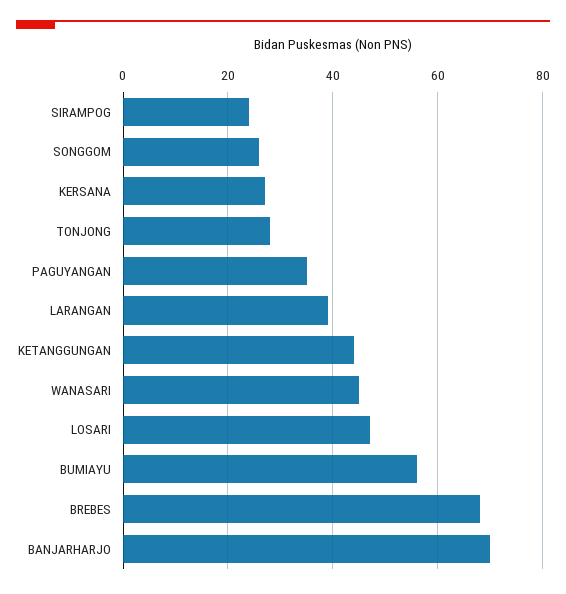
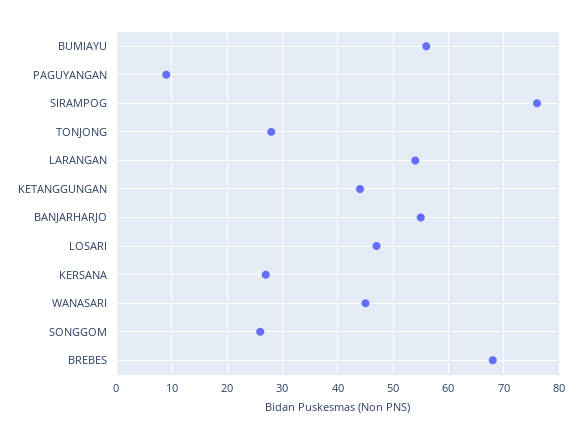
SIRAMPOG: 25 -> 75
PAGUYANGAN: 35 -> 10
LARANGAN: 40 -> 55
BANJARHARJO: 70 -> 55

